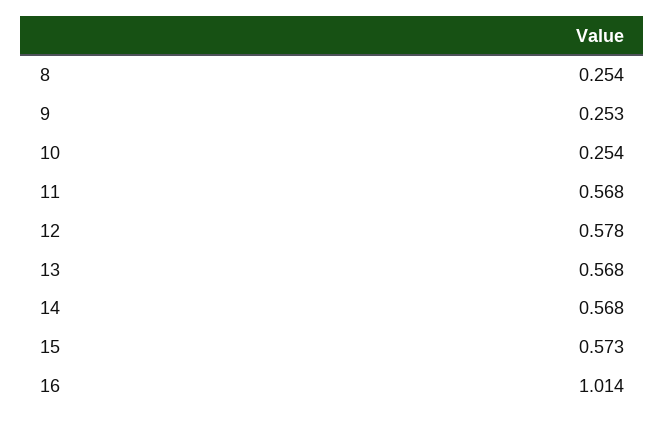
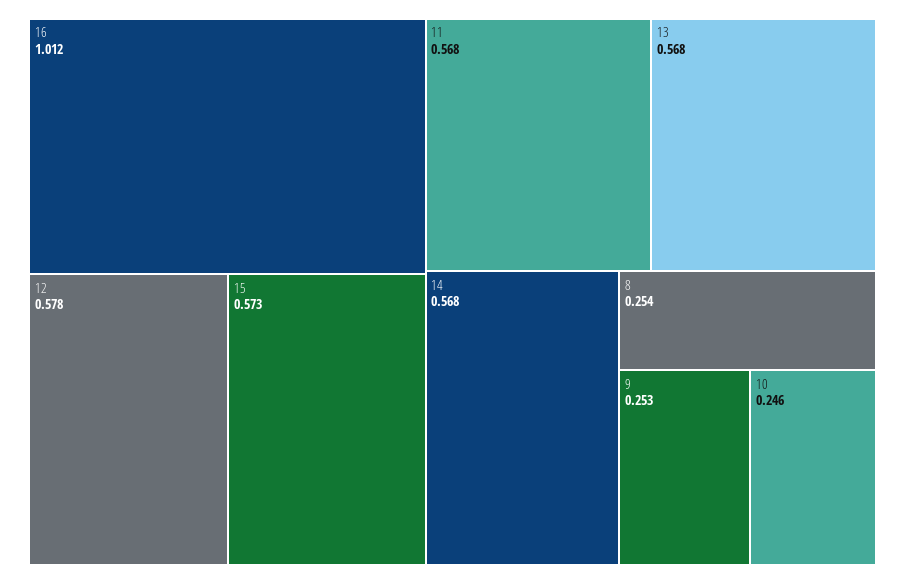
10: 0.254 -> 0.246
16: 1.014 -> 1.012

